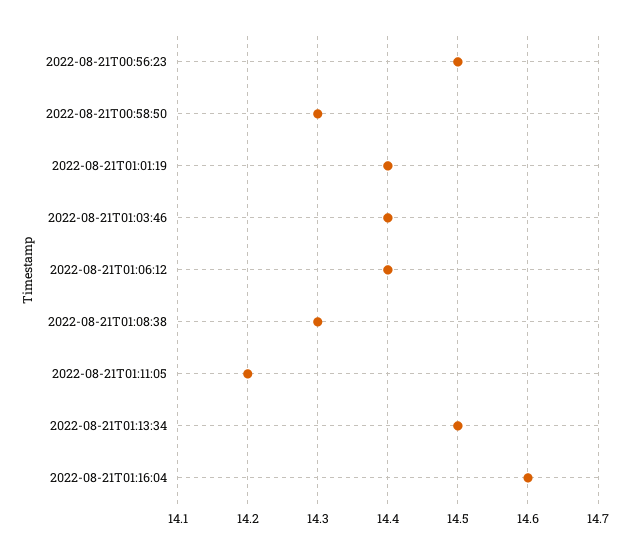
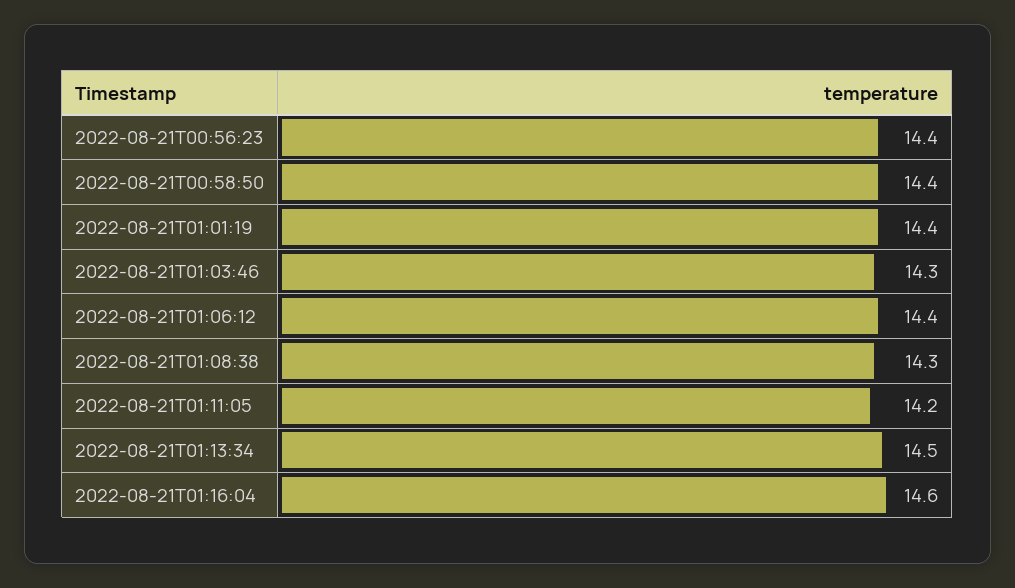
2022-08-21T00:56:23: 14.5 -> 14.4
2022-08-21T00:58:50: 14.3 -> 14.4
2022-08-21T01:03:46: 14.4 -> 14.3

